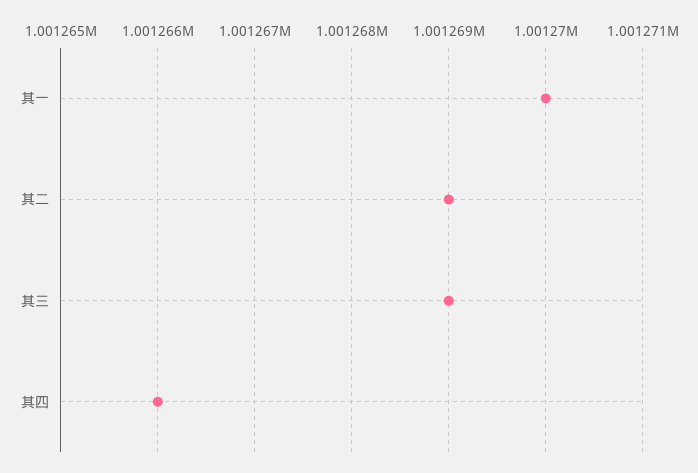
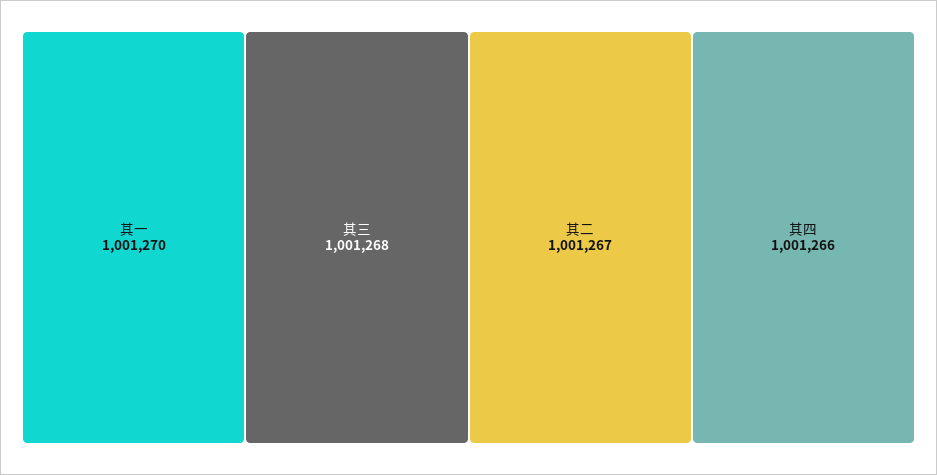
其二: 1001269 -> 1001267
其三: 1001269 -> 1001268

